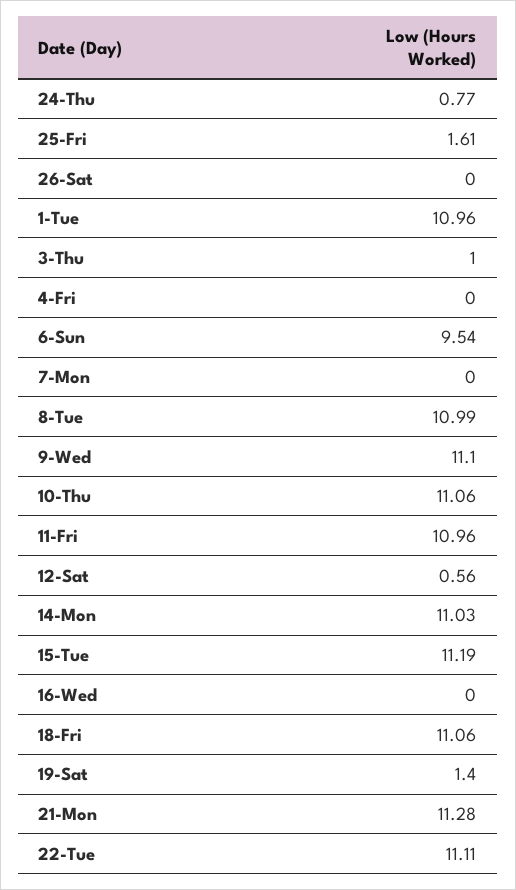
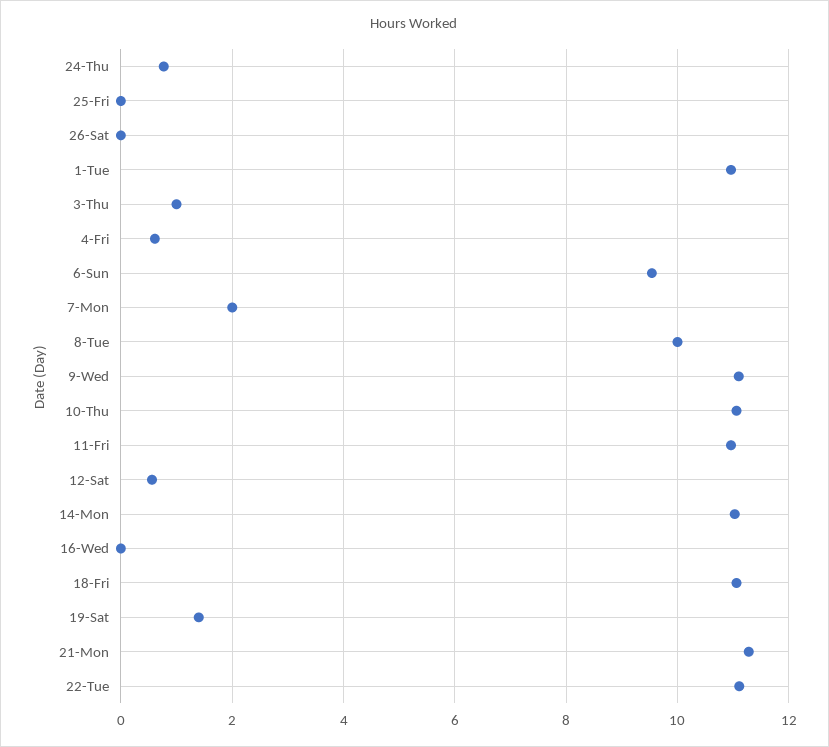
25-Fri: 1.61 -> 0
4-Fri: 0 -> 0.6
7-Mon: 0 -> 2
8-Tue: 10.99 -> 10
15-Tue: 11.19 -> none

